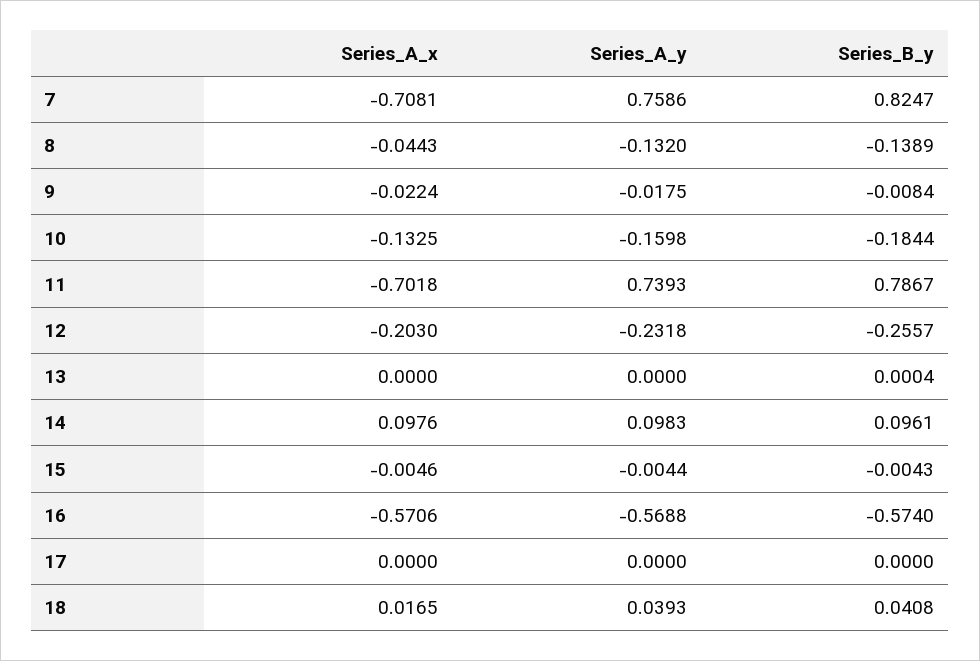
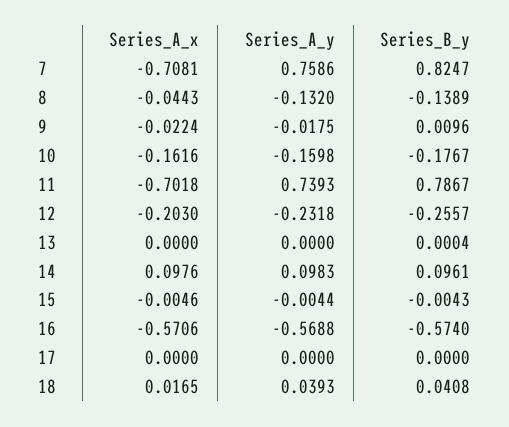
Series_B_y, 9: -0.0084 -> 0.0096
Series_A_x, 10: -0.1325 -> -0.1616
Series_B_y, 10: -0.1844 -> -0.1767

